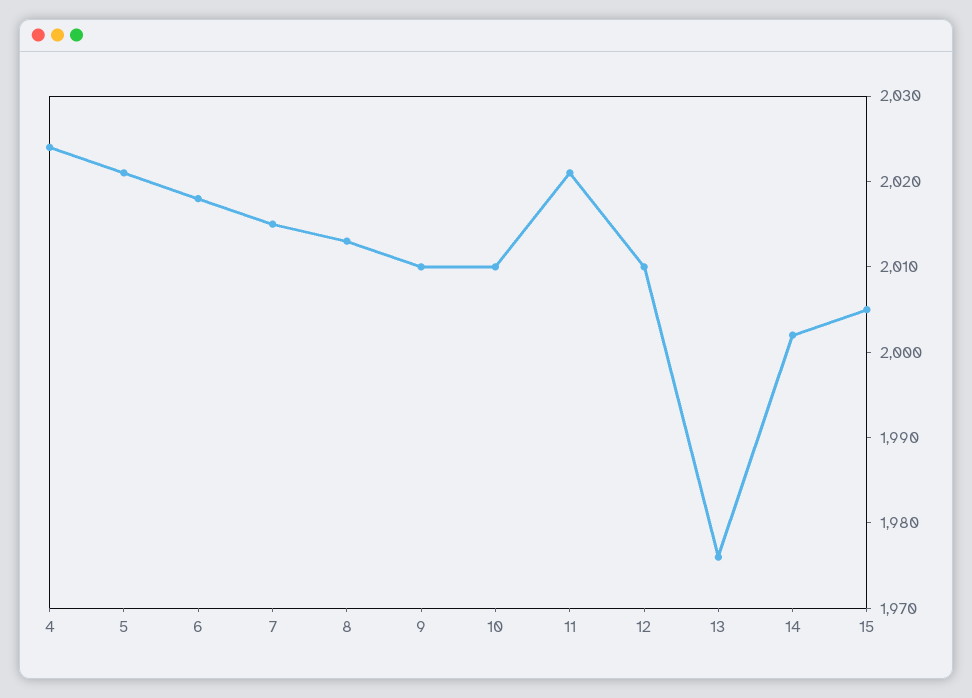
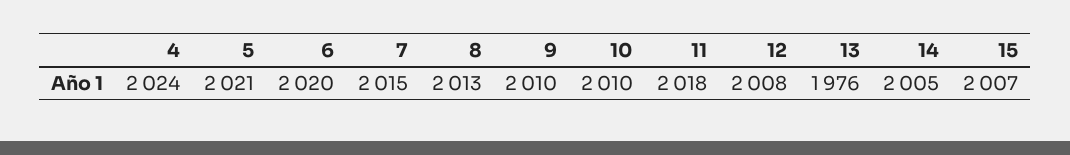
6: 2018 -> 2020
11: 2021 -> 2018
12: 2010 -> 2008
14: 2002 -> 2005
15: 2005 -> 2007

